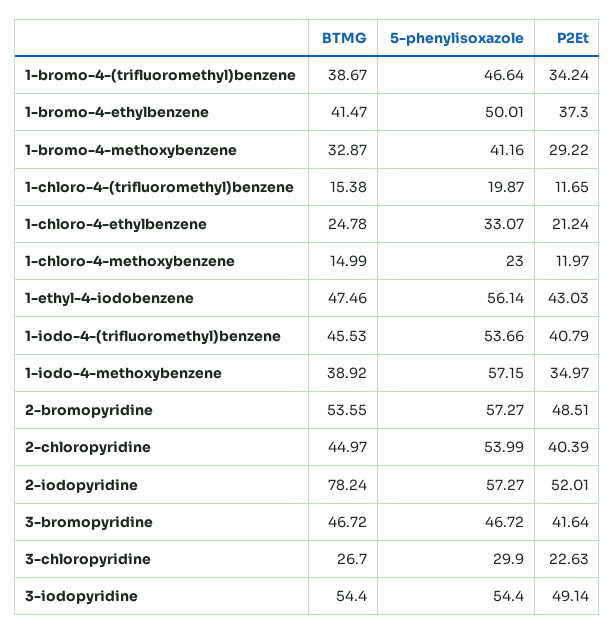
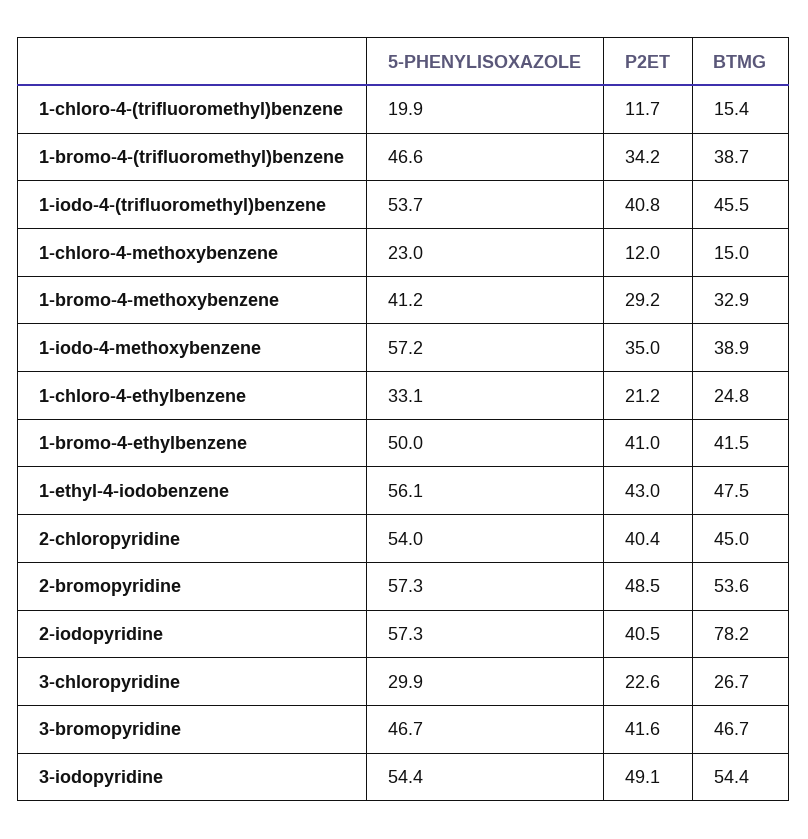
P2Et, 1-bromo-4-ethylbenzene: 37.3 -> 41
P2Et, 2-iodopyridine: 52.01 -> 40.5

